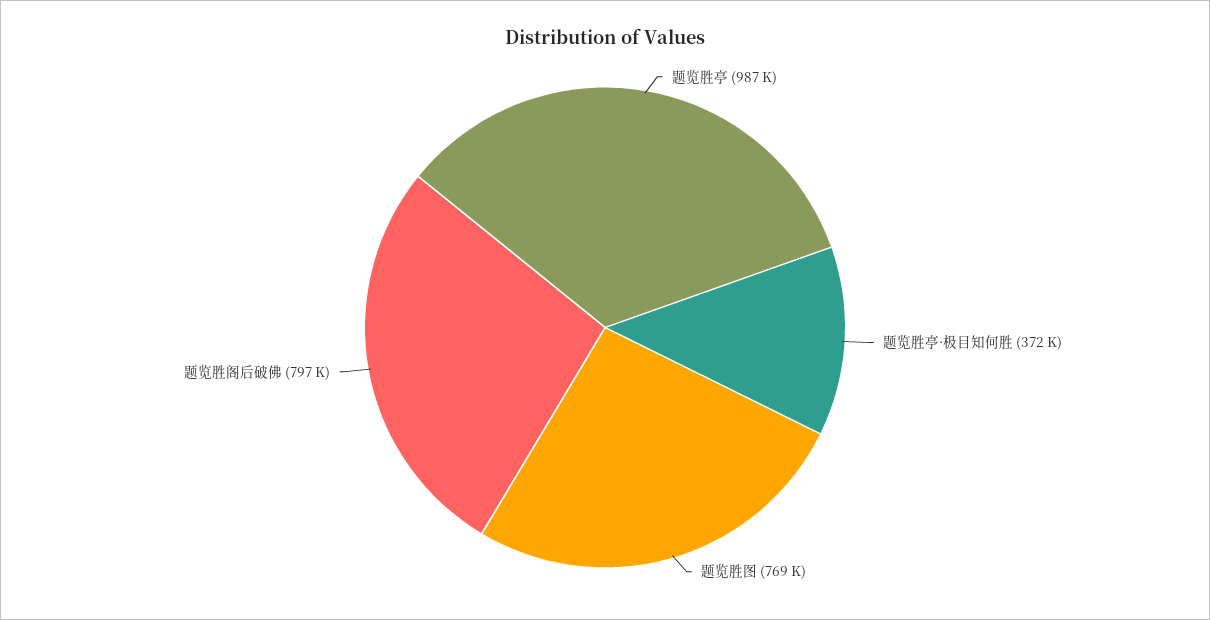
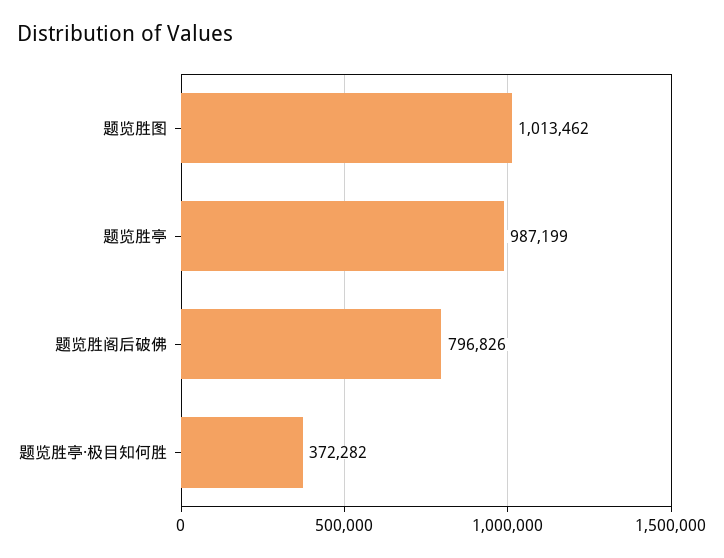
题览胜图: 769000 -> 1013462

